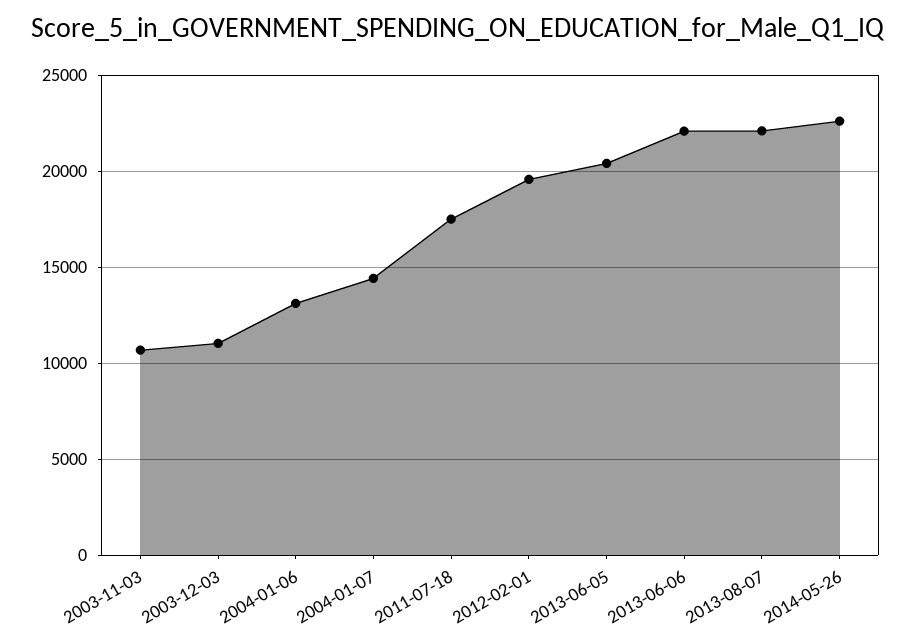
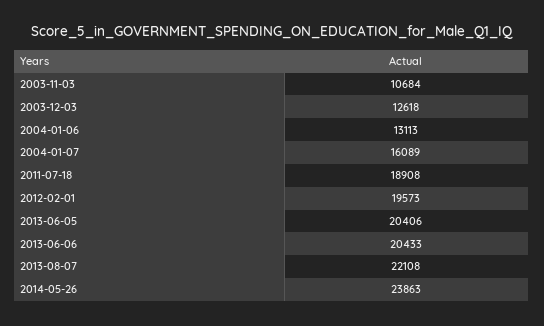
2003-12-03: 11000 -> 12618
2004-01-07: 14500 -> 16089
2011-07-18: 17500 -> 18908
2013-06-06: 22000 -> 20433
2014-05-26: 22500 -> 23863

